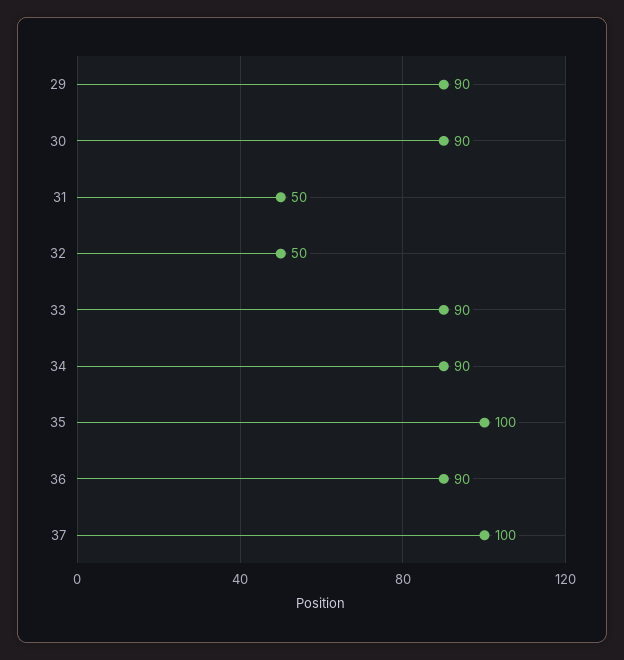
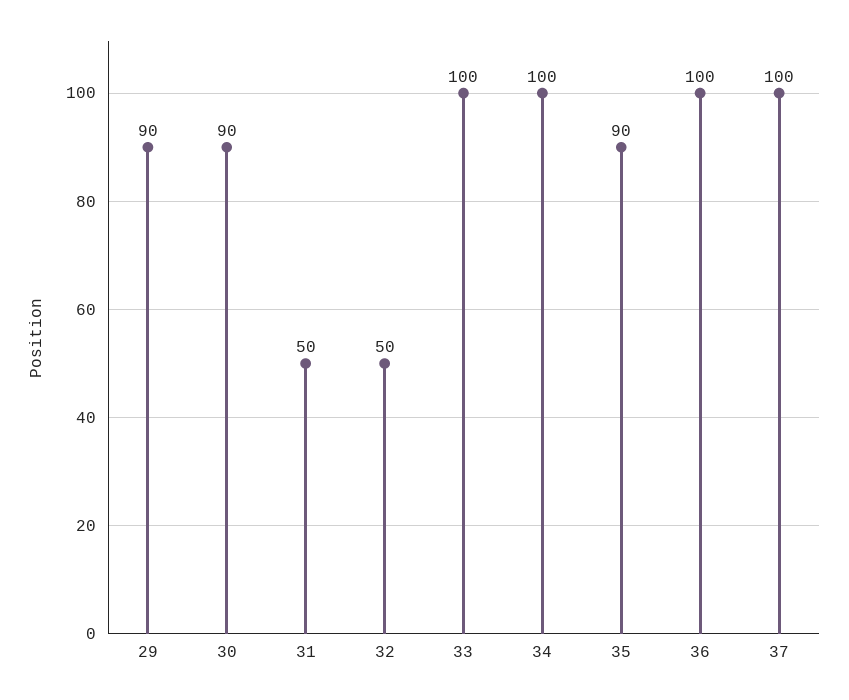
33: 90 -> 100
34: 90 -> 100
35: 100 -> 90
36: 90 -> 100

